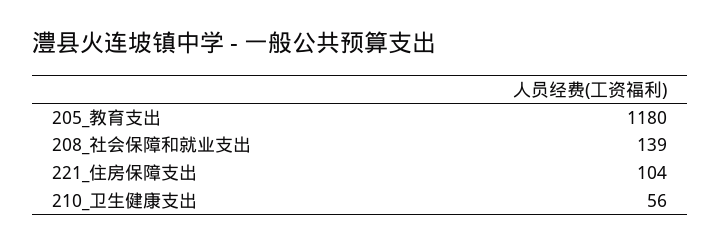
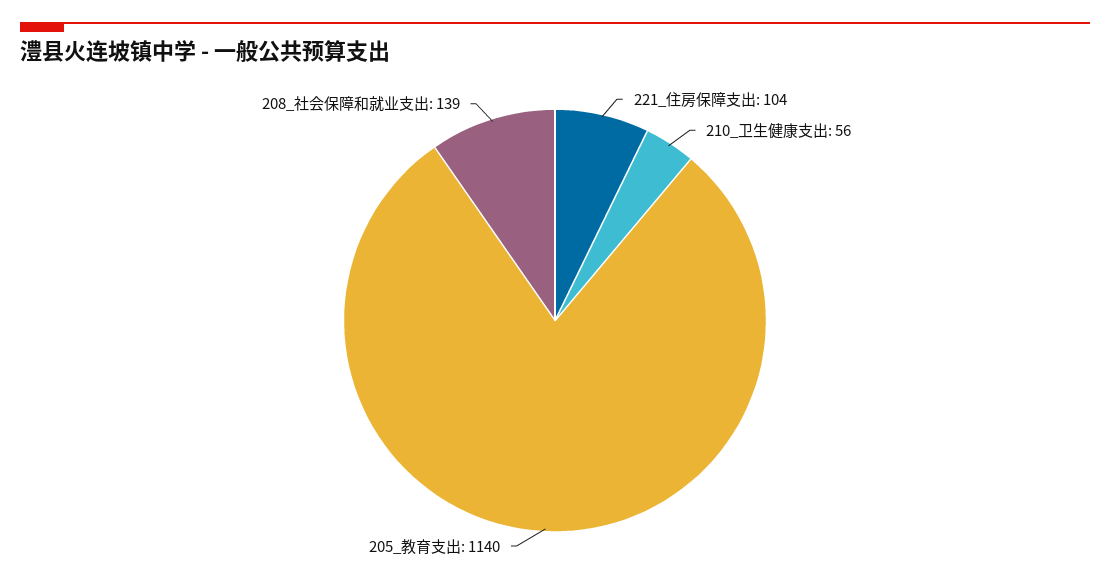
205_教育支出: 1180 -> 1140

